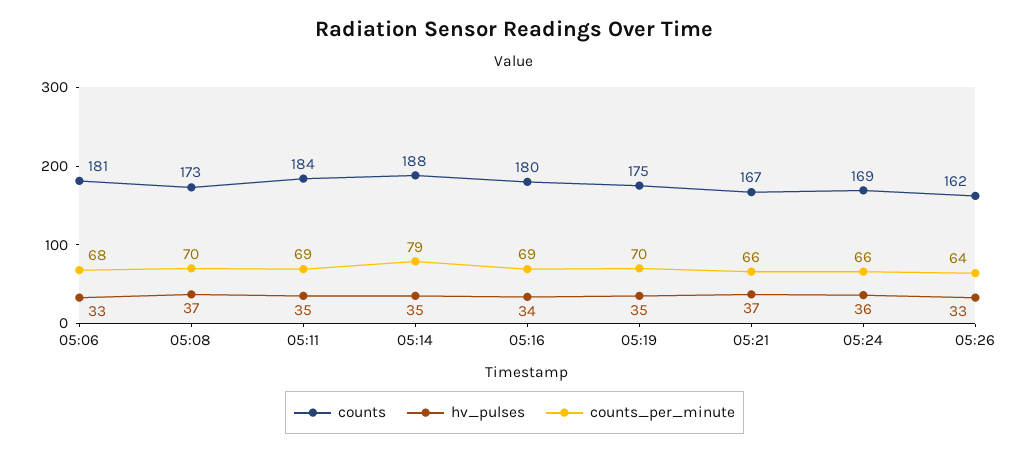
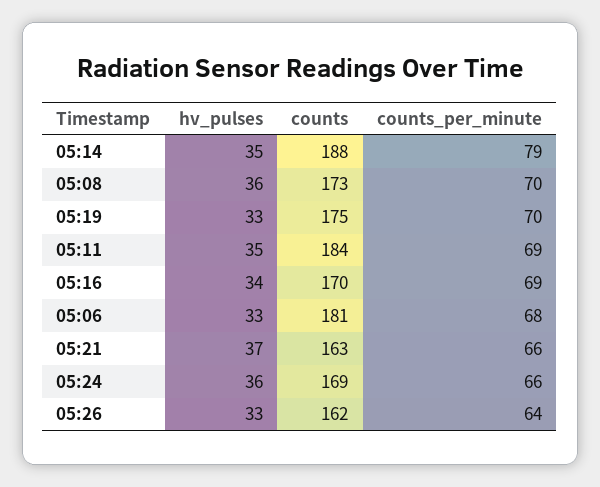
hv_pulses, 05:08: 37 -> 36
counts, 05:16: 180 -> 170
hv_pulses, 05:19: 35 -> 33
counts, 05:21: 167 -> 163

